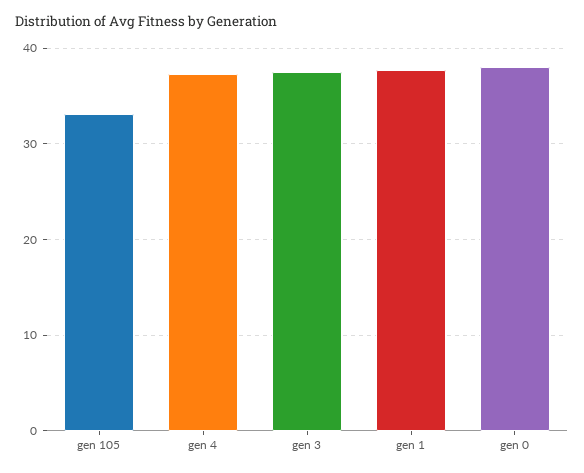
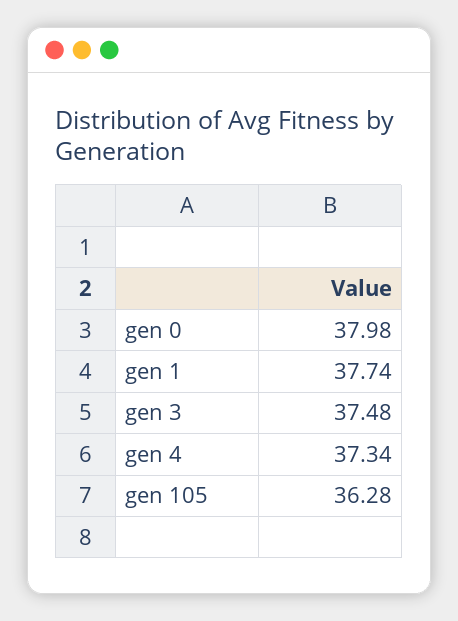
gen 105: 33 -> 36.28

